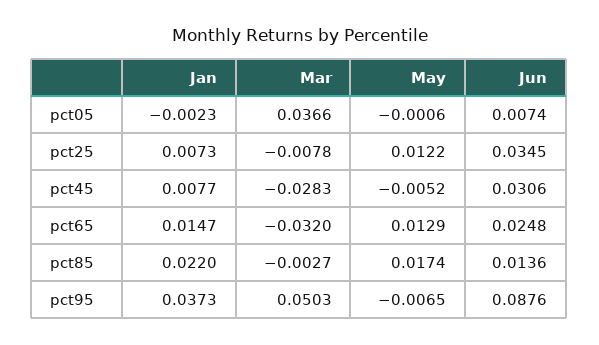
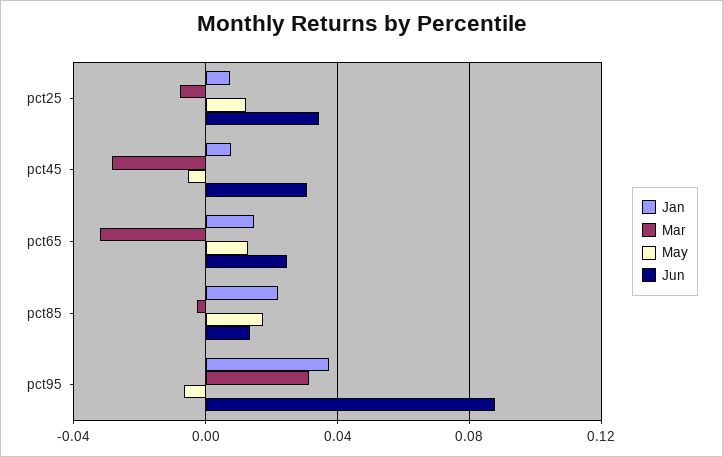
Jan, pct05: -0.0023 -> none
Mar, pct05: 0.0366 -> none
May, pct05: -0.0006 -> none
Jun, pct05: 0.0074 -> none
Mar, pct95: 0.0503 -> 0.03

